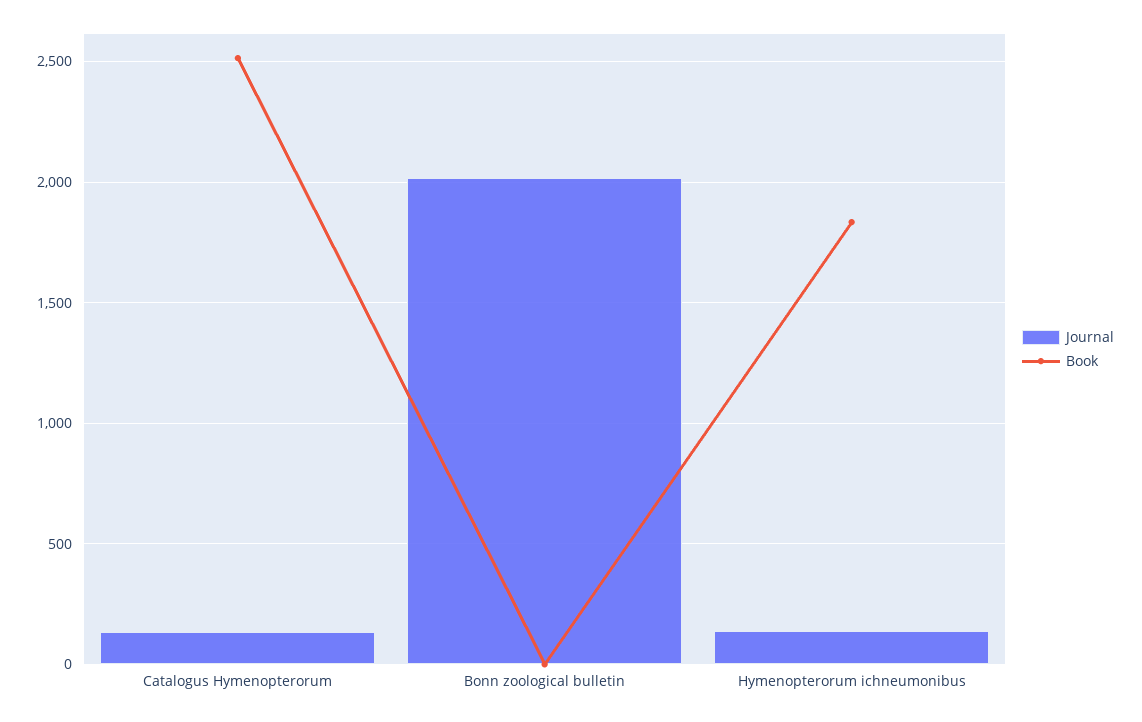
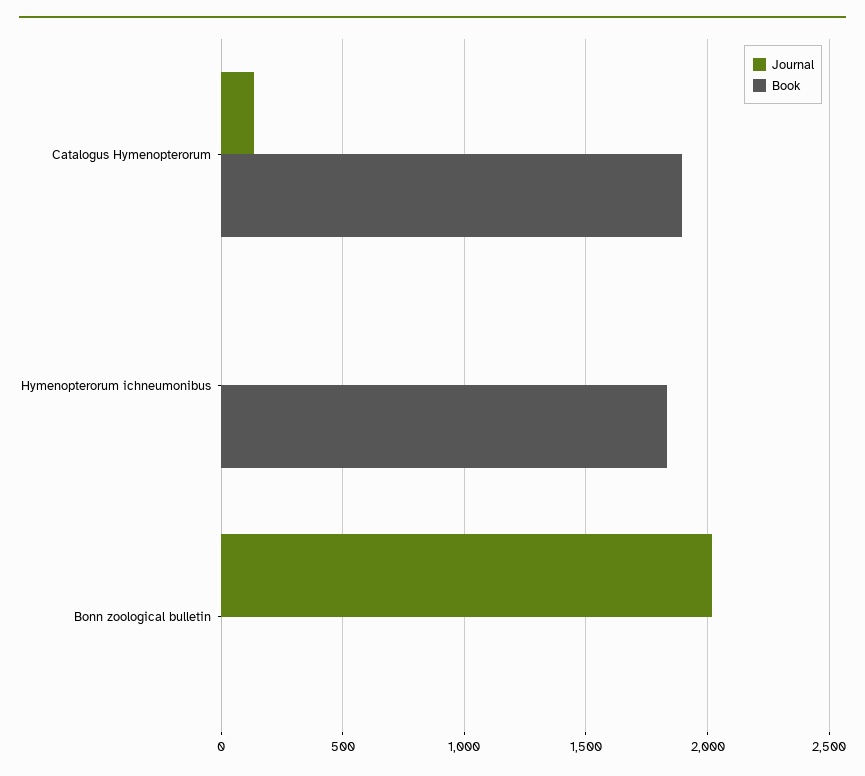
Book, Catalogus Hymenopterorum: 2500 -> 1900
Journal, Hymenopterorum ichneumonibus: 150 -> 0

